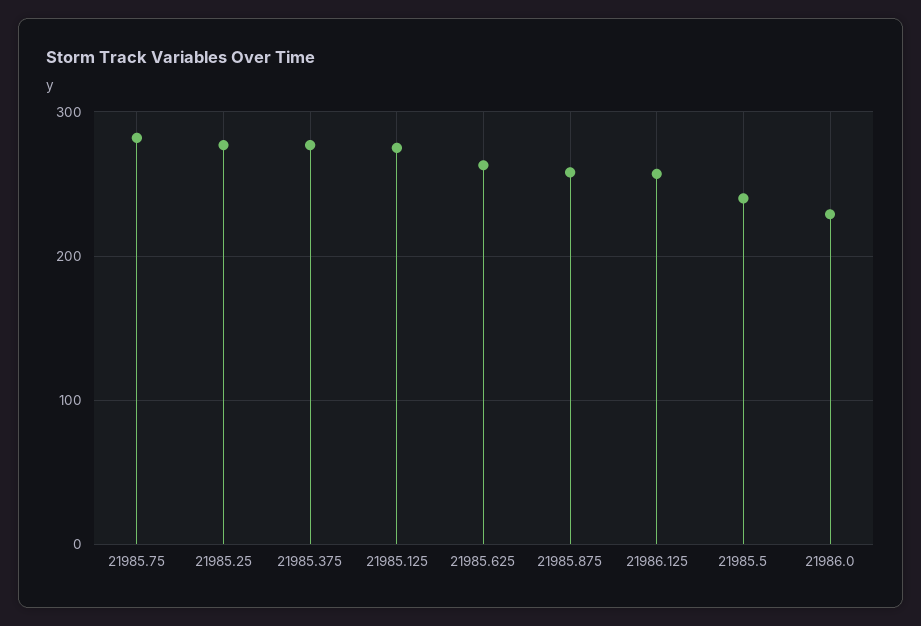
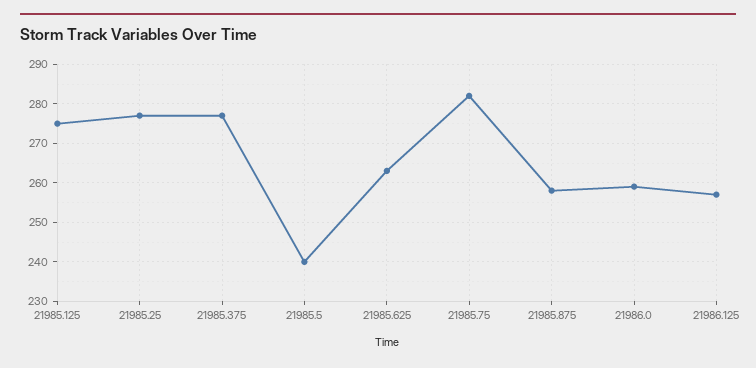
21986.0: 230 -> 260

